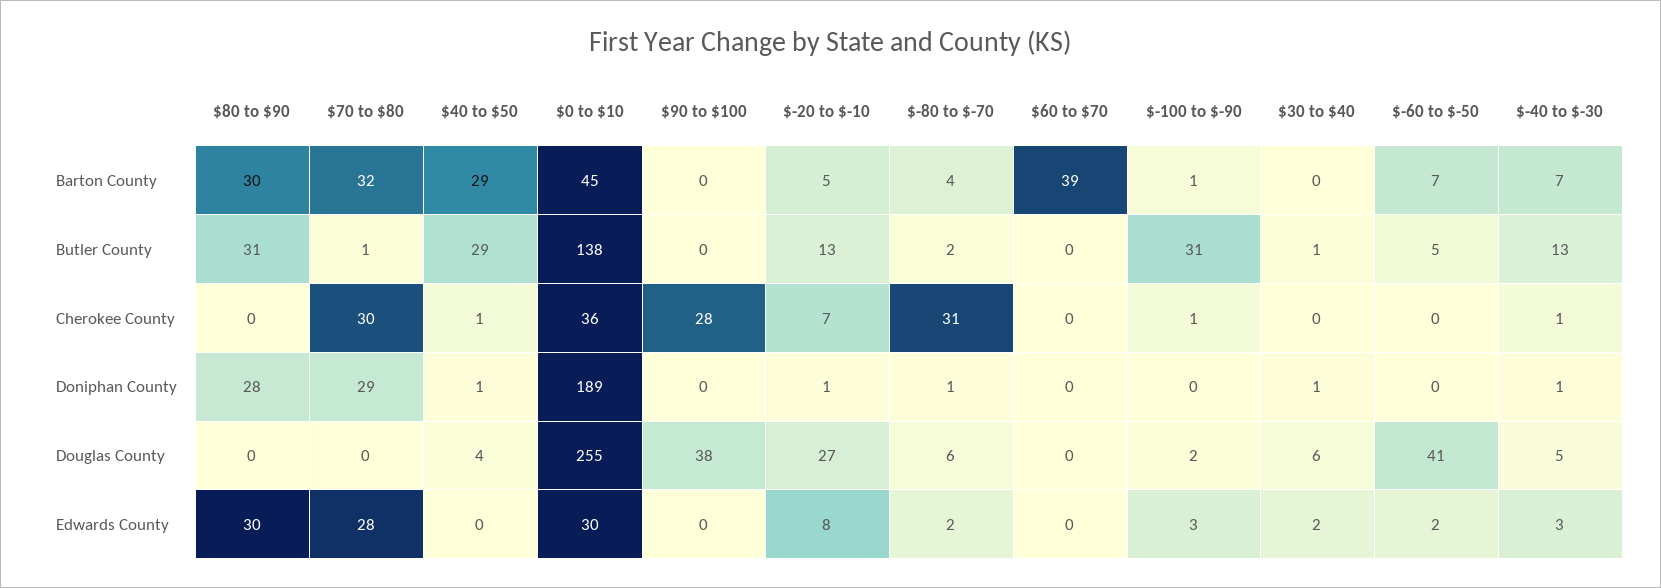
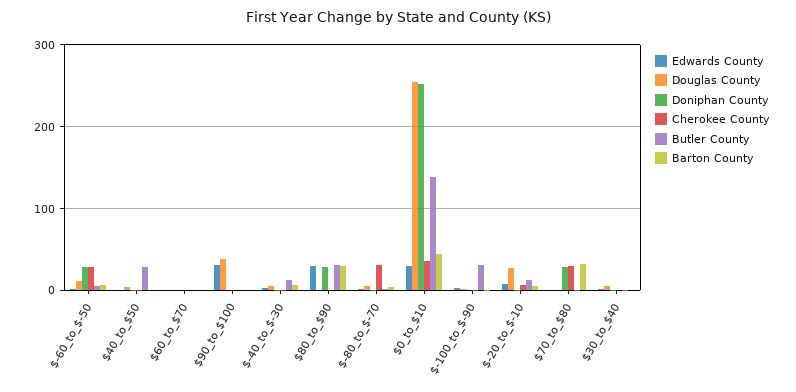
Barton County, $40 to $50: 29 -> 0
Barton County, $60 to $70: 39 -> 0
Cherokee County, $90 to $100: 28 -> 0
Cherokee County, $-60 to $-50: 0 -> 30
Doniphan County, $0 to $10: 189 -> 250
Doniphan County, $-60 to $-50: 0 -> 30
Douglas County, $-60 to $-50: 41 -> 10
Edwards County, $70 to $80: 28 -> 0
Edwards County, $90 to $100: 0 -> 30

